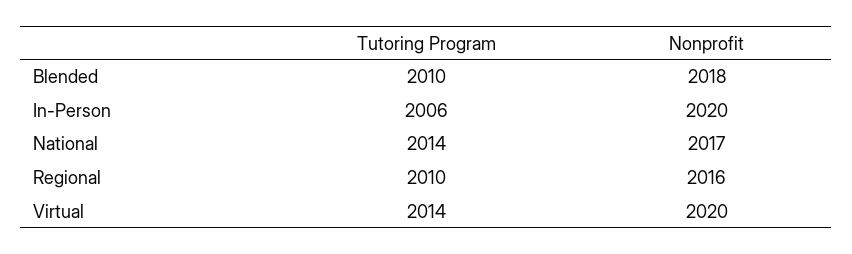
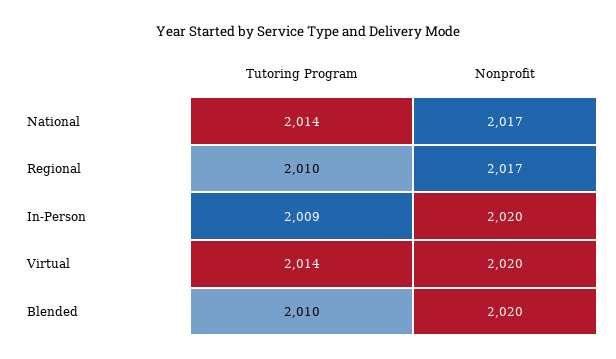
Nonprofit, Blended: 2018 -> 2020
Tutoring Program, In-Person: 2006 -> 2009
Nonprofit, Regional: 2016 -> 2017

